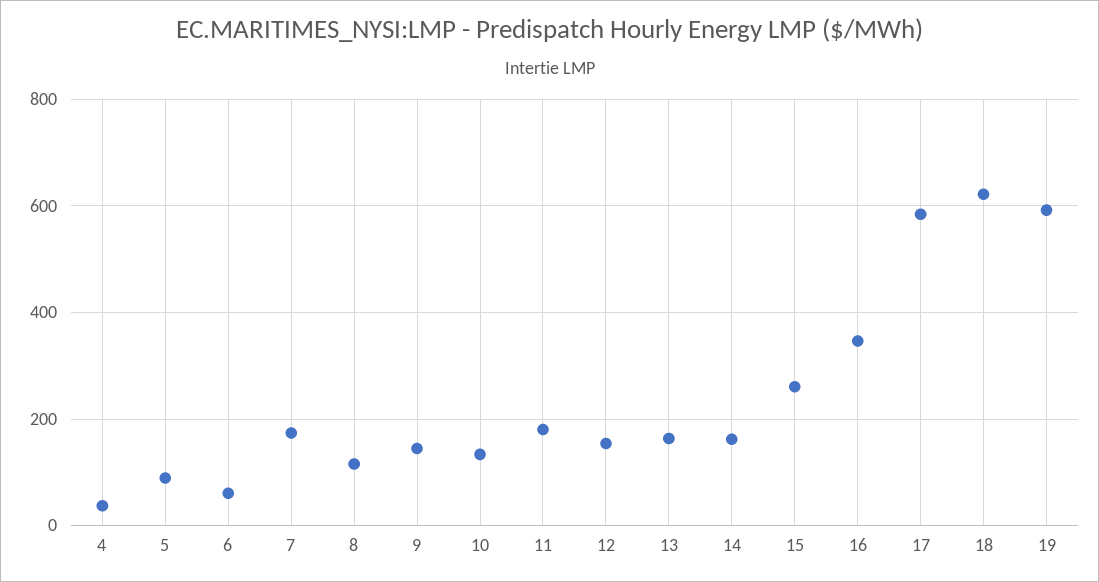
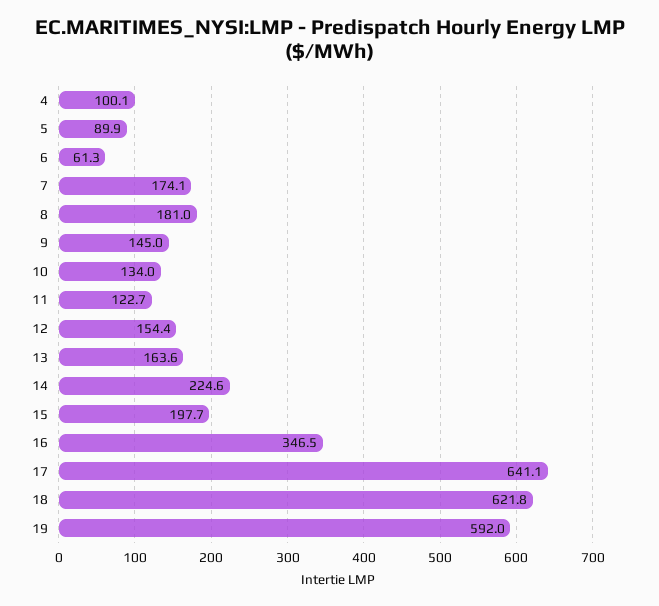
4: 40 -> 100.1
8: 120 -> 181
11: 180 -> 122.7
14: 160 -> 224.6
15: 260 -> 197.7
17: 580 -> 641.1

